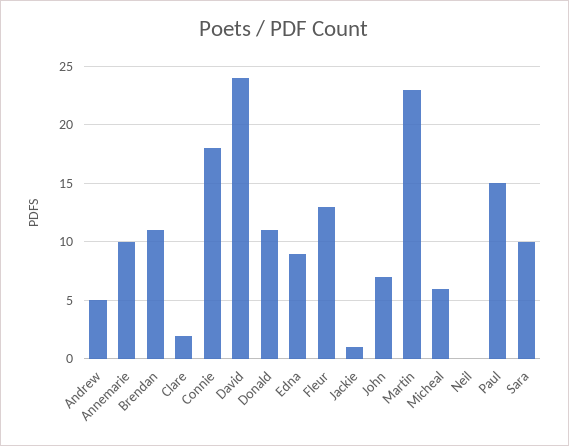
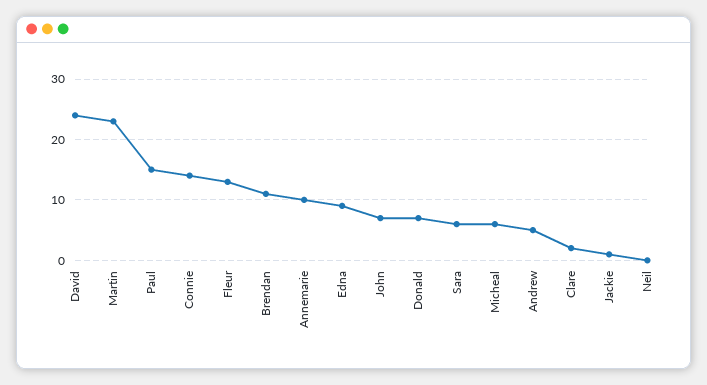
Connie: 18 -> 14
Donald: 11 -> 7
Sara: 10 -> 6

